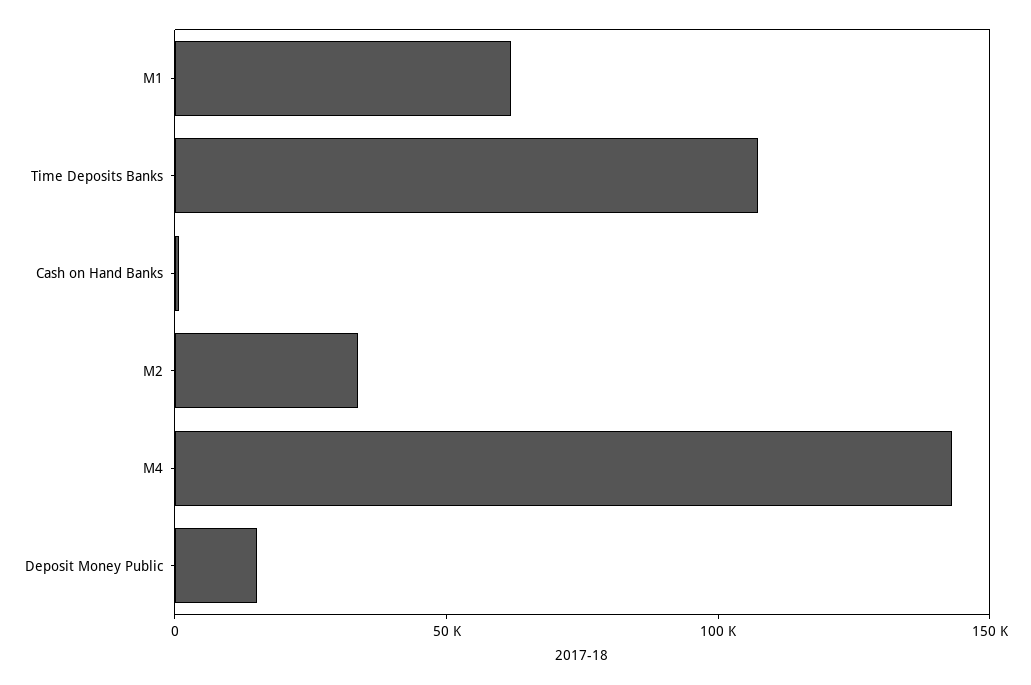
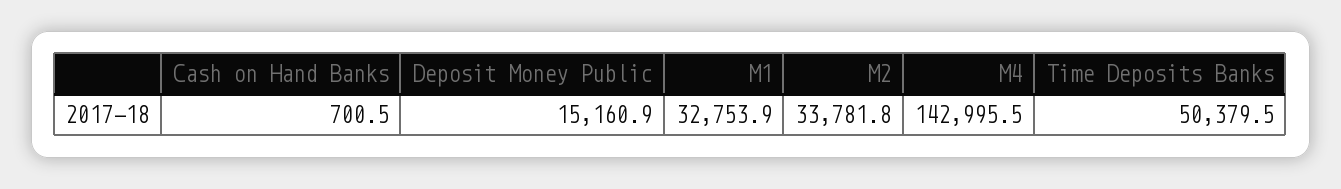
M1: 60000 -> 32753.9
Time Deposits Banks: 110000 -> 50379.5

